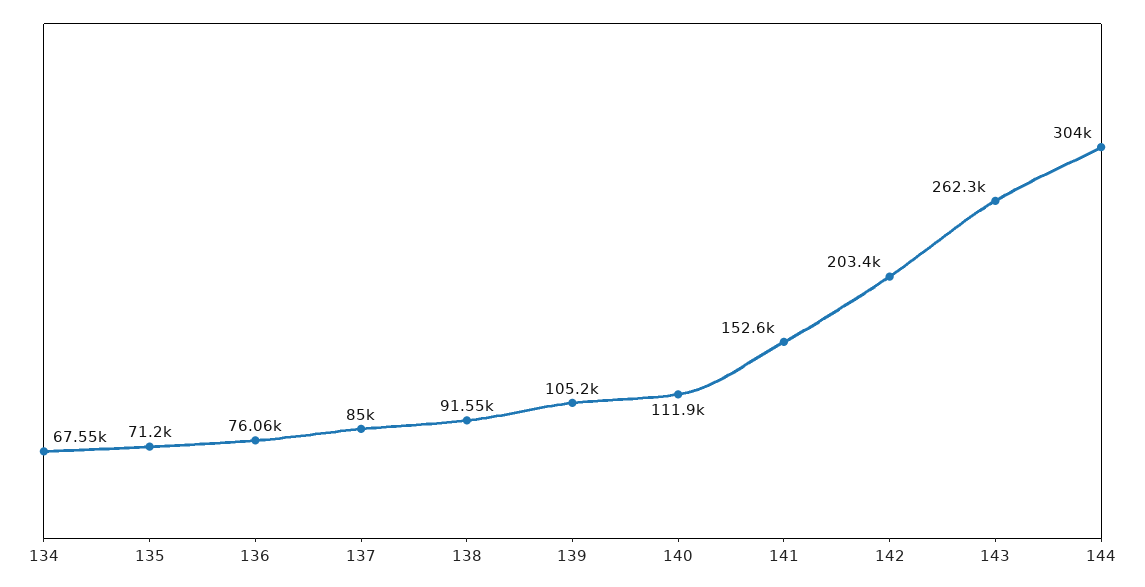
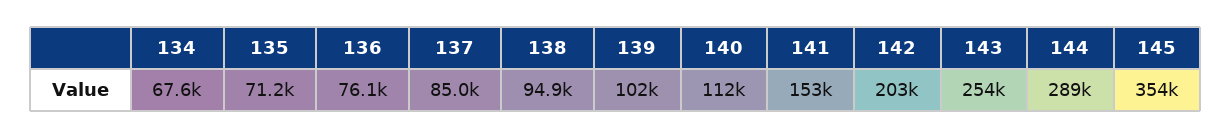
138: 91550 -> 94900
139: 105200 -> 102000
143: 262300 -> 254000
144: 304000 -> 289000
145: none -> 354000

